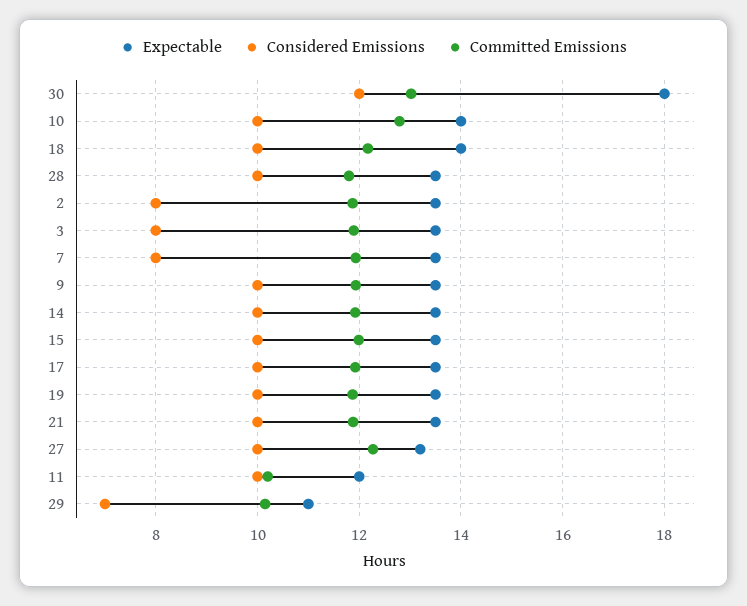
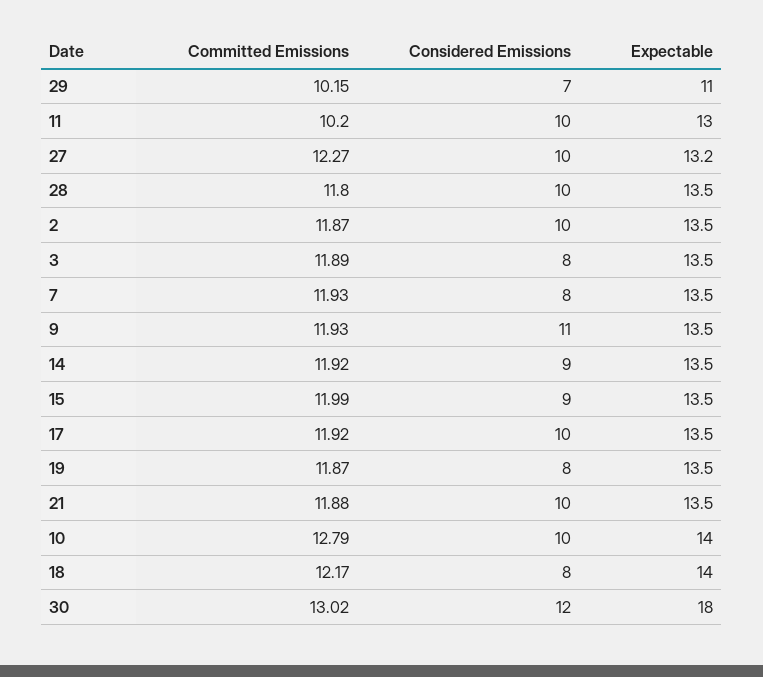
Considered Emissions, 18: 10 -> 8
Considered Emissions, 2: 8 -> 10
Considered Emissions, 9: 10 -> 11
Considered Emissions, 14: 10 -> 9
Considered Emissions, 15: 10 -> 9
Considered Emissions, 19: 10 -> 8
Expectable, 11: 12 -> 13

